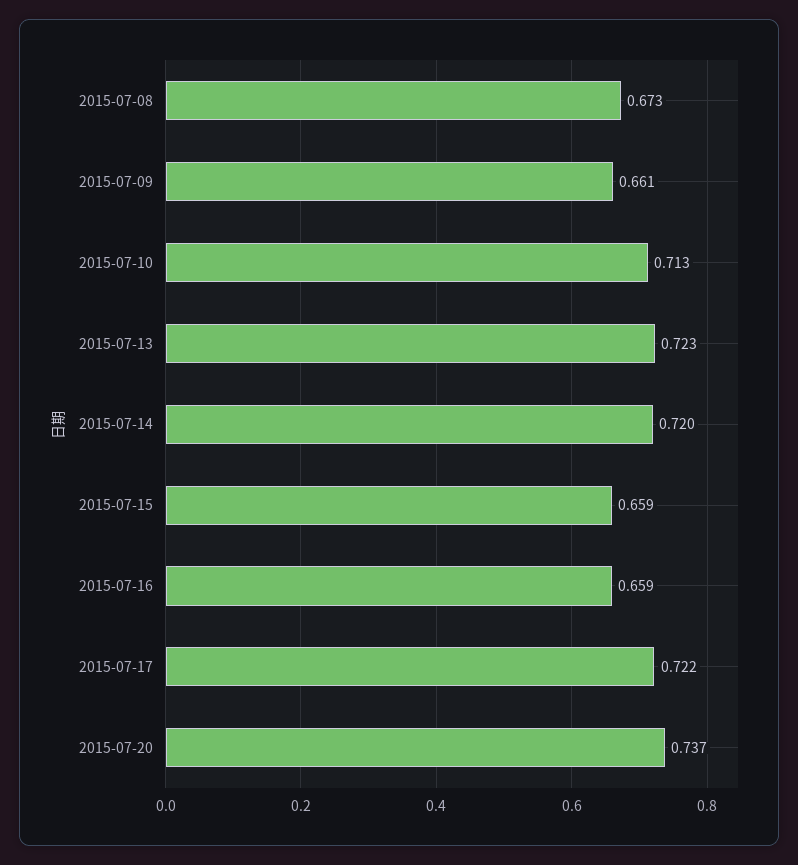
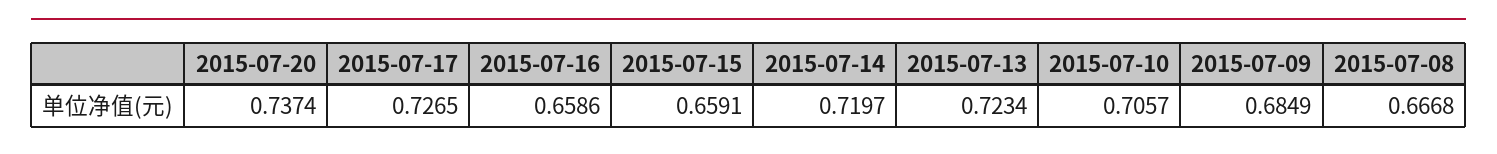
2015-07-08: 0.673 -> 0.6668
2015-07-09: 0.661 -> 0.6849
2015-07-10: 0.713 -> 0.7057
2015-07-17: 0.722 -> 0.7265

